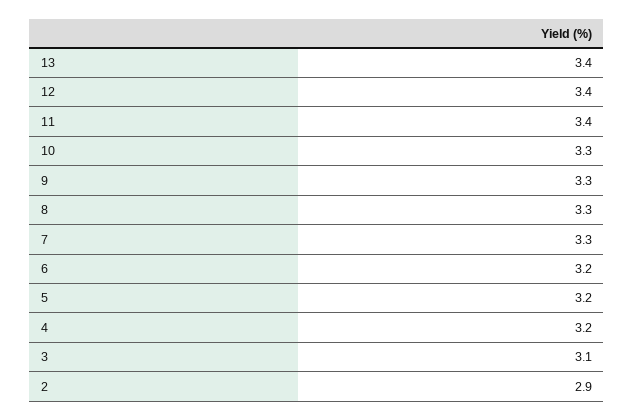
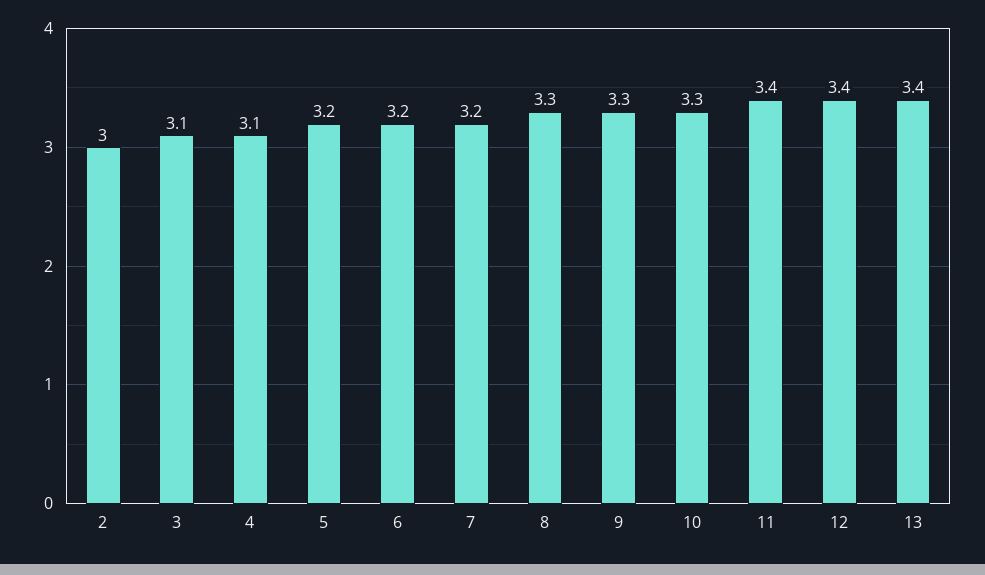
7: 3.3 -> 3.2
4: 3.2 -> 3.1
2: 2.9 -> 3

